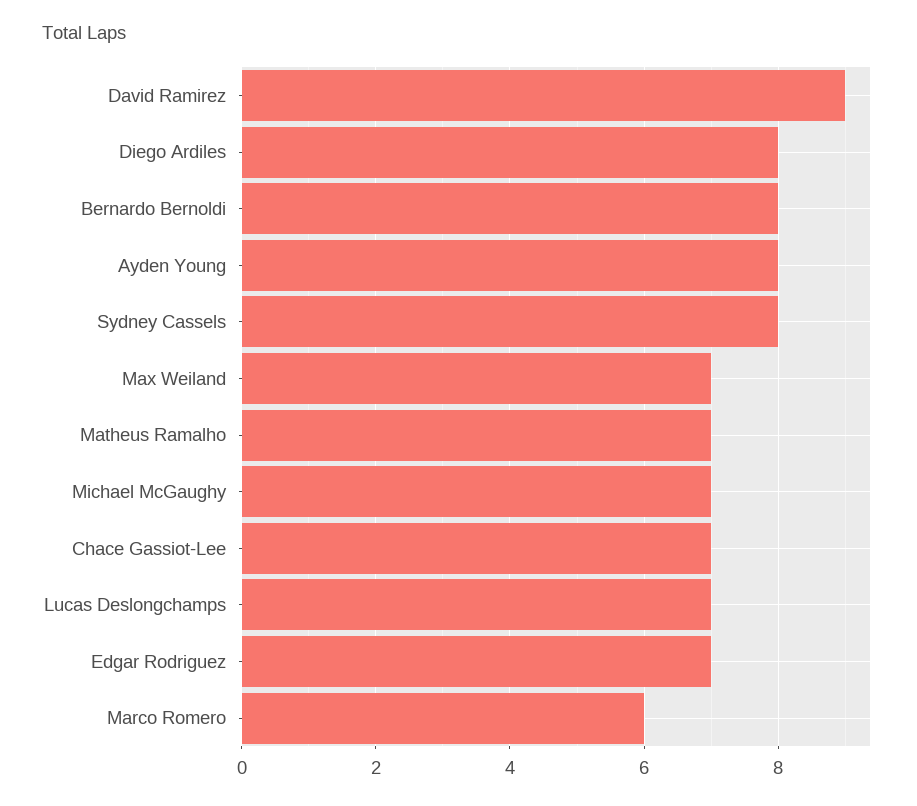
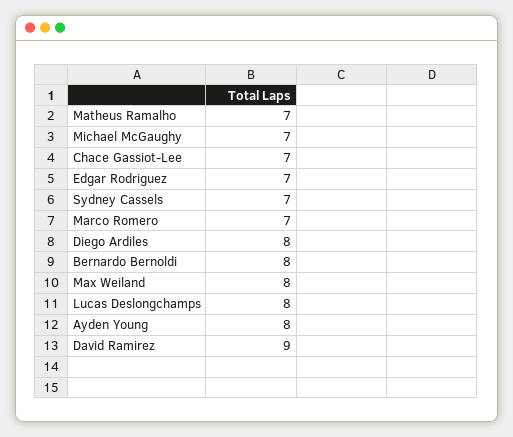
Sydney Cassels: 8 -> 7
Max Weiland: 7 -> 8
Lucas Deslongchamps: 7 -> 8
Marco Romero: 6 -> 7

